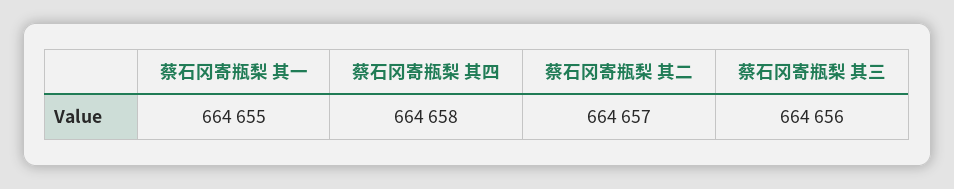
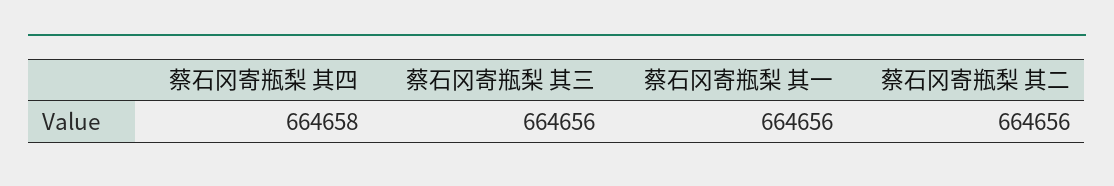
蔡石冈寄瓶梨 其一: 664655 -> 664656
蔡石冈寄瓶梨 其二: 664657 -> 664656

